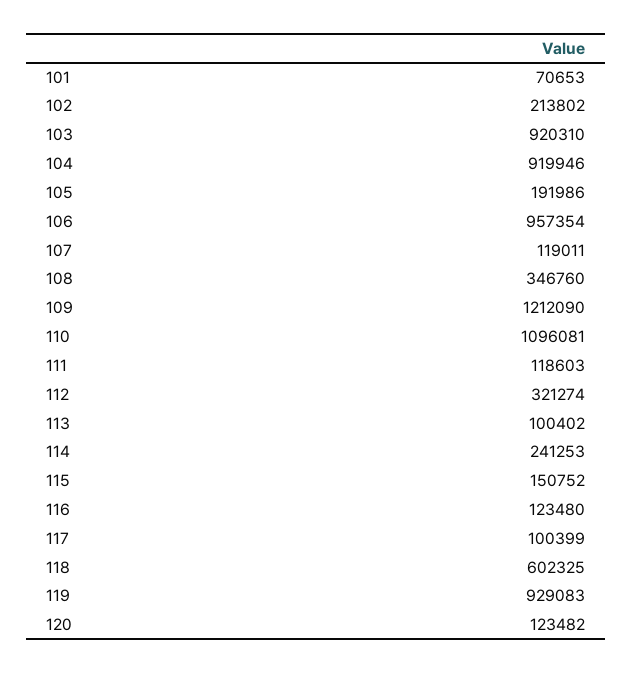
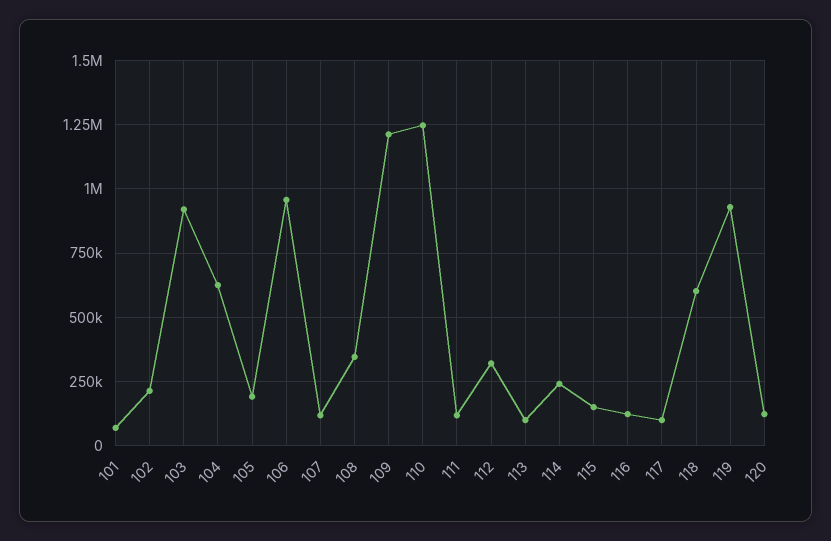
104: 919946 -> 625000
110: 1096081 -> 1250000

